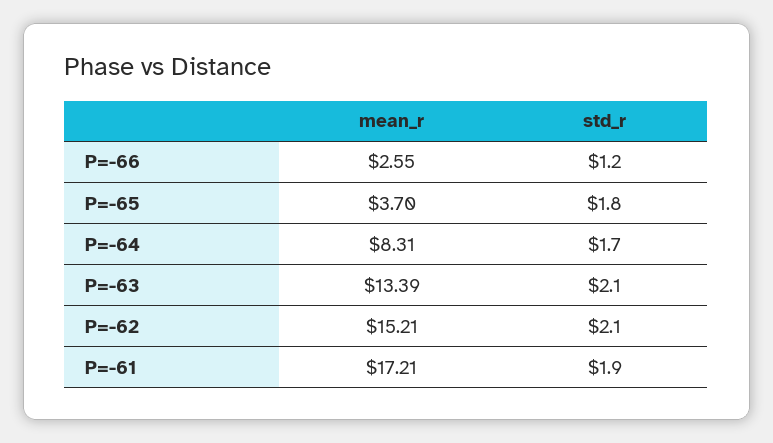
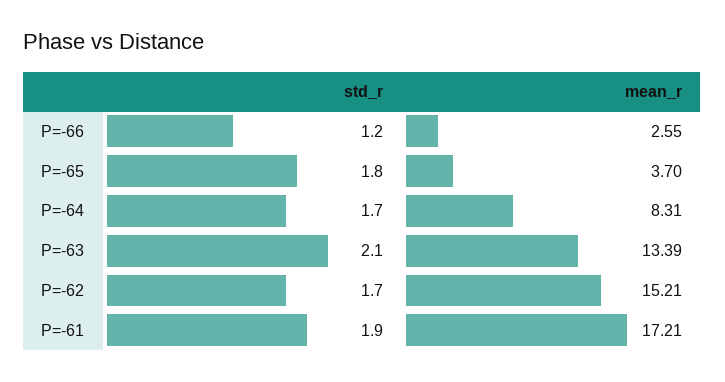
std_r, P=-62: 2.1 -> 1.7

